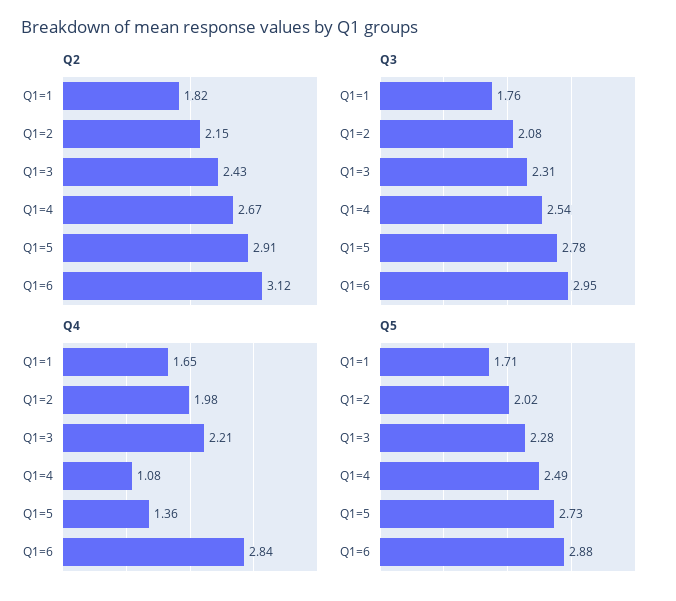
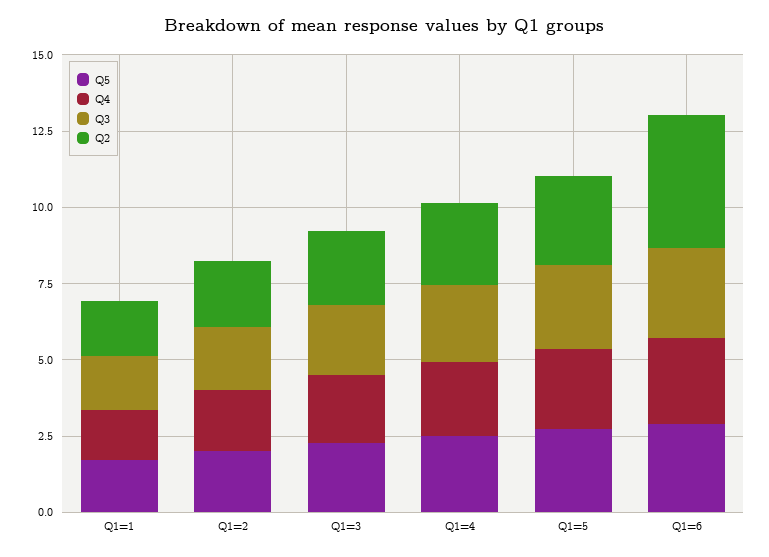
Q2, Q1=6: 3.12 -> 4.5
Q4, Q1=4: 1.08 -> 2.5
Q4, Q1=5: 1.36 -> 2.5

